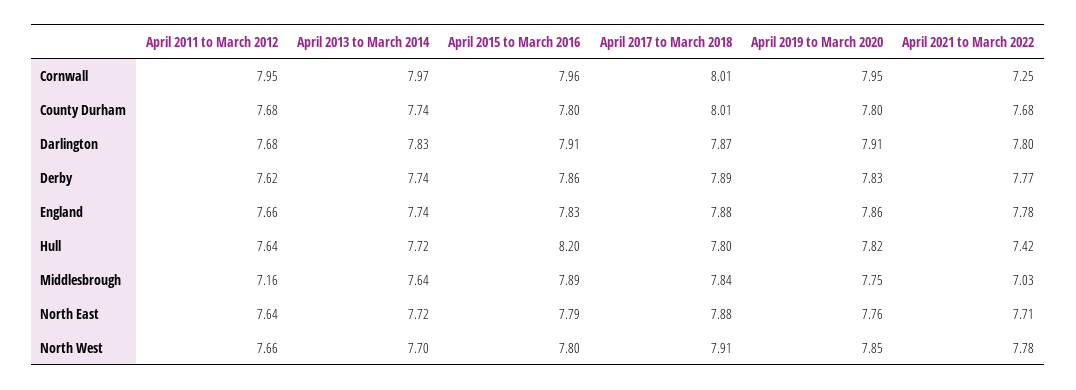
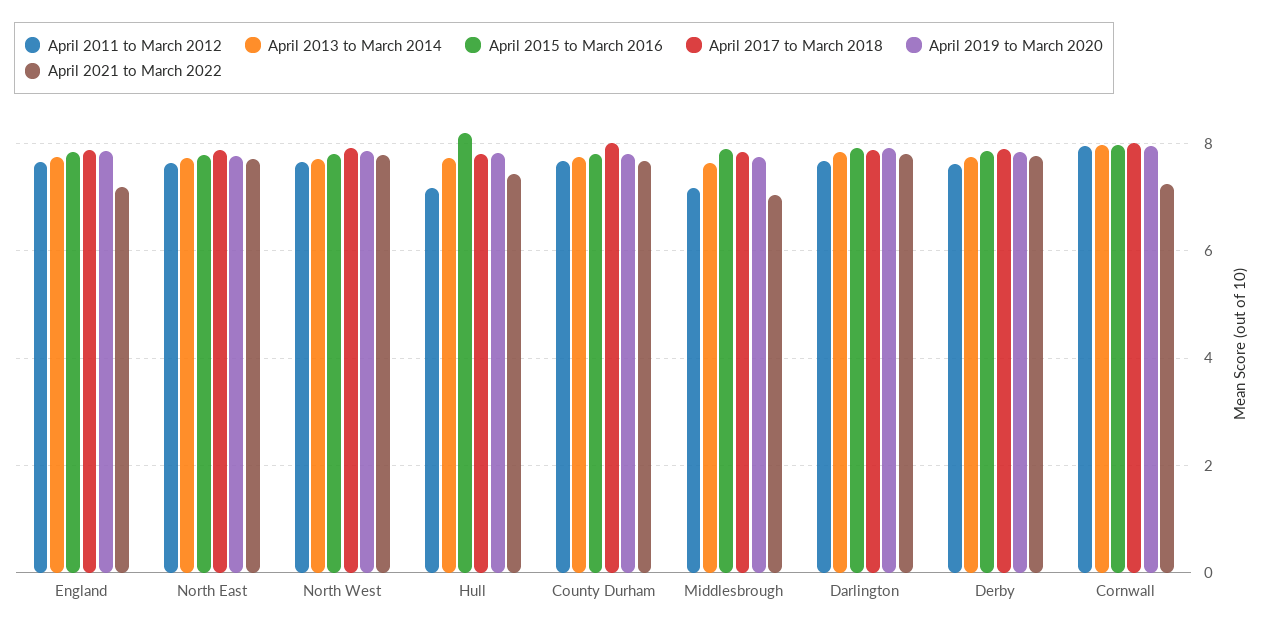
April 2021 to March 2022, England: 7.78 -> 7.2
April 2011 to March 2012, Hull: 7.64 -> 7.2

